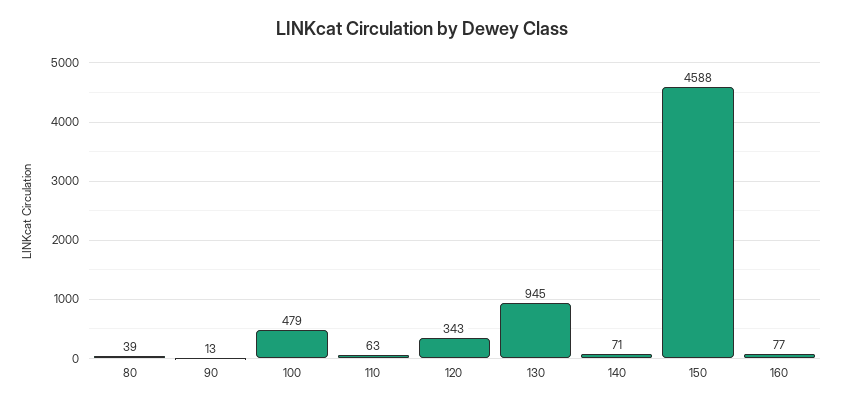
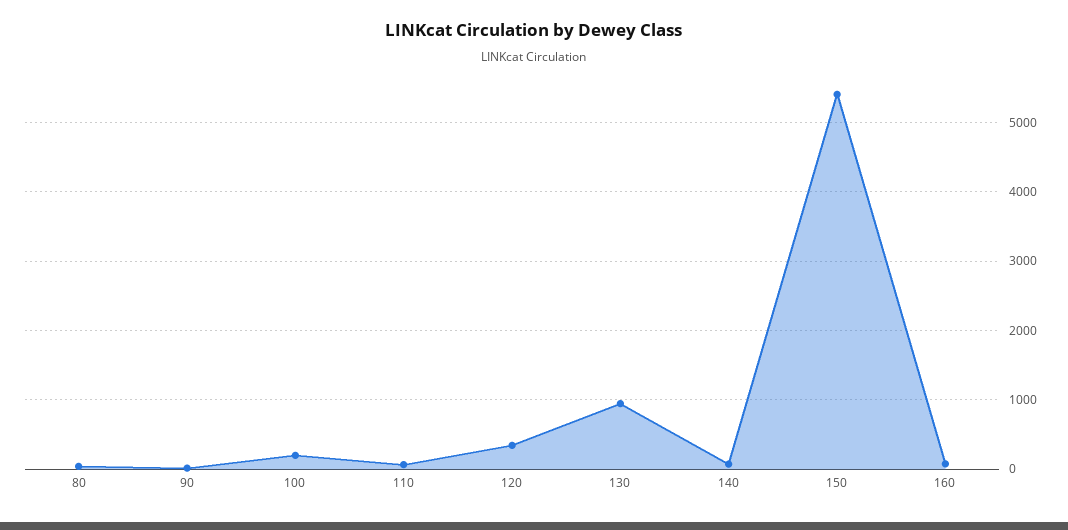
100: 479 -> 200
150: 4588 -> 5400

